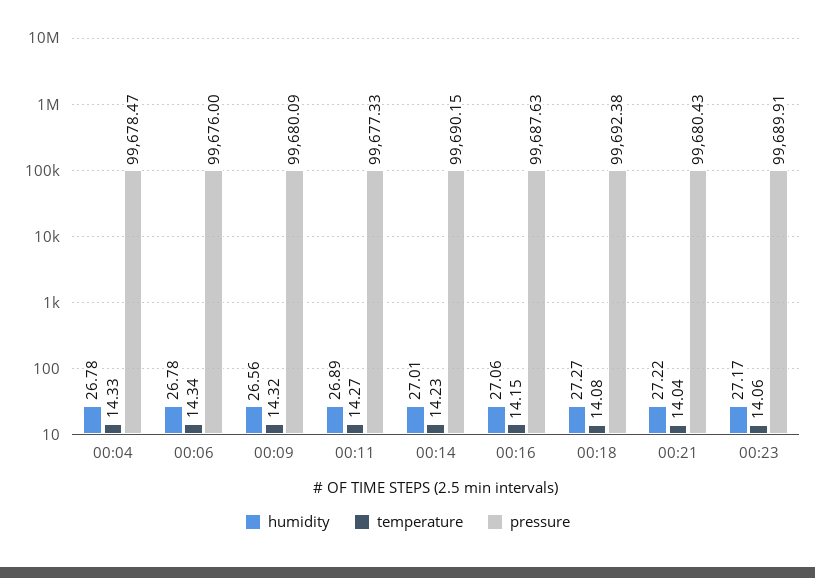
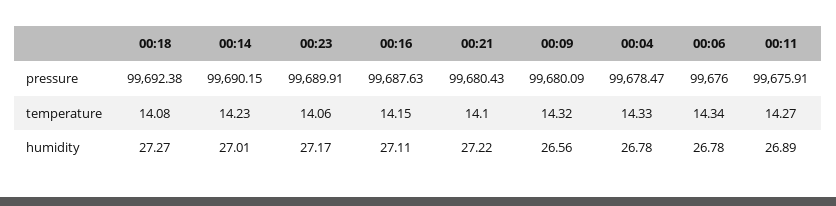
pressure, 00:11: 99677.33 -> 99675.91
humidity, 00:16: 27.06 -> 27.11
temperature, 00:21: 14.04 -> 14.1

